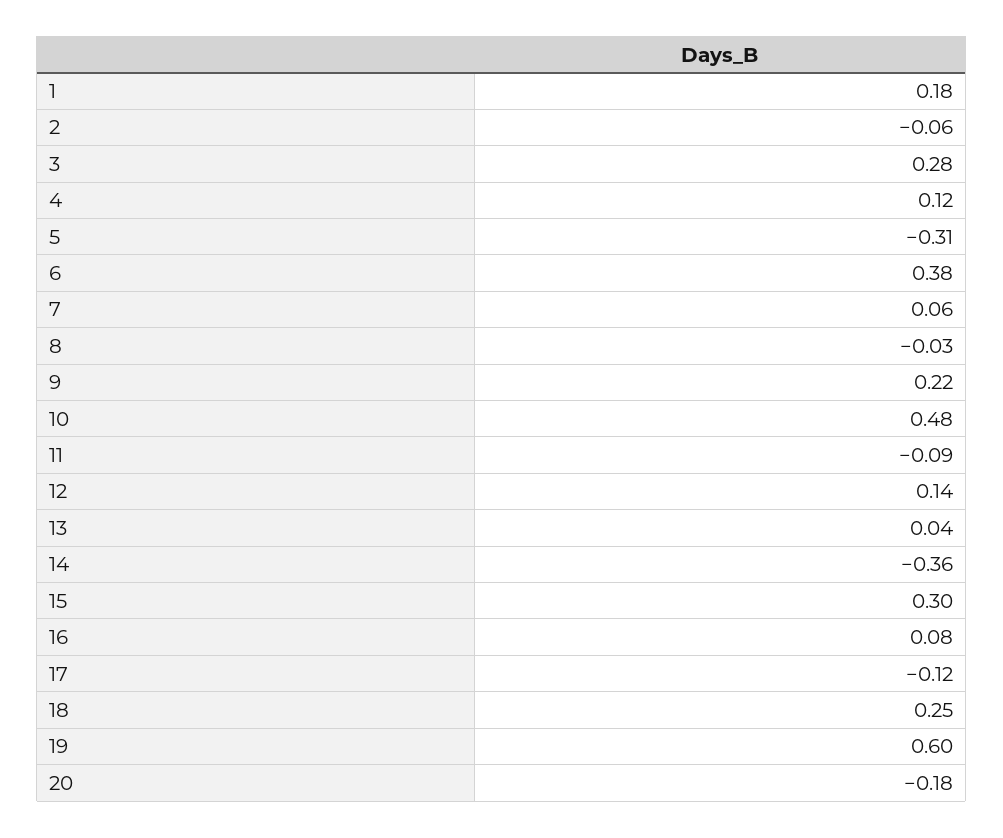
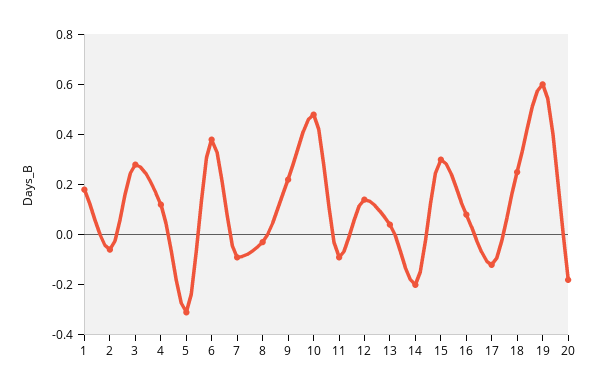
7: 0.06 -> -0.1
14: -0.36 -> -0.2

